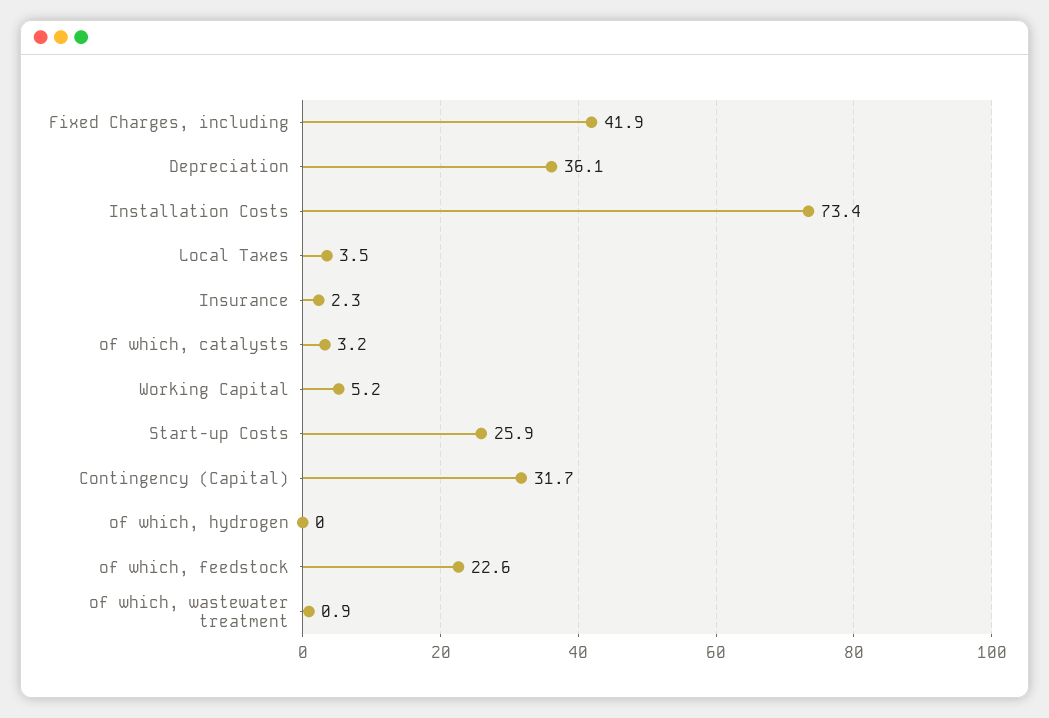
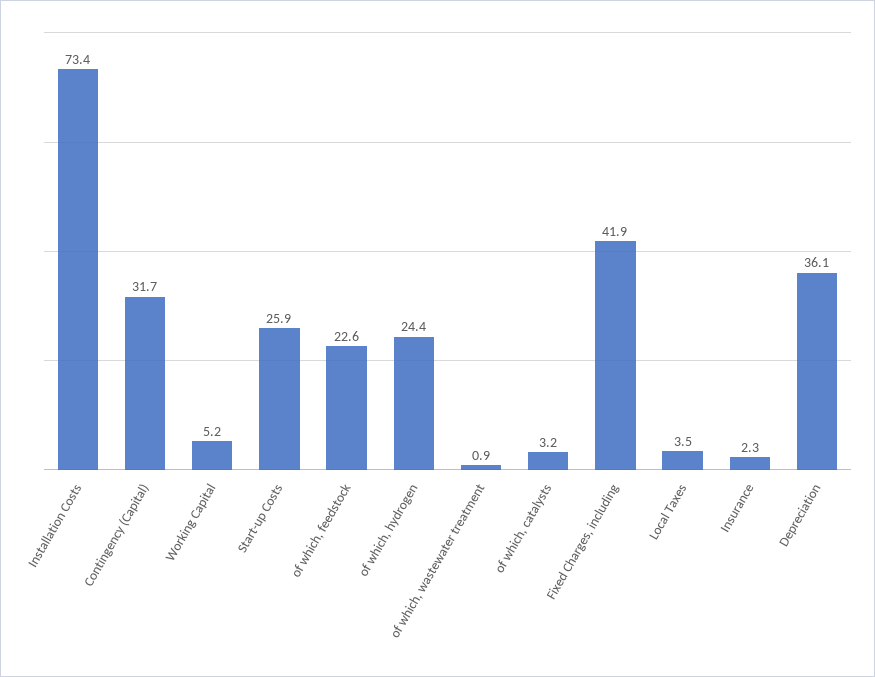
of which, hydrogen: 0 -> 24.4

